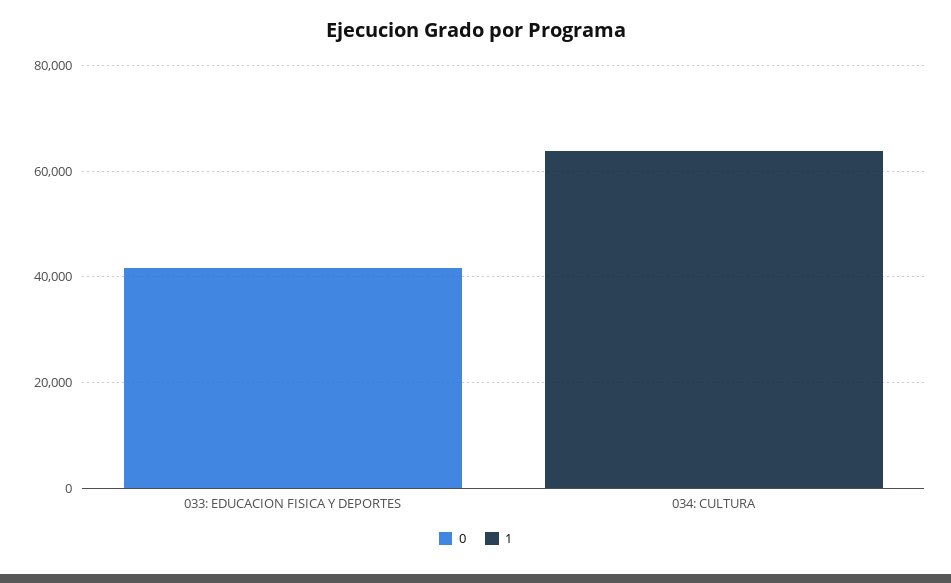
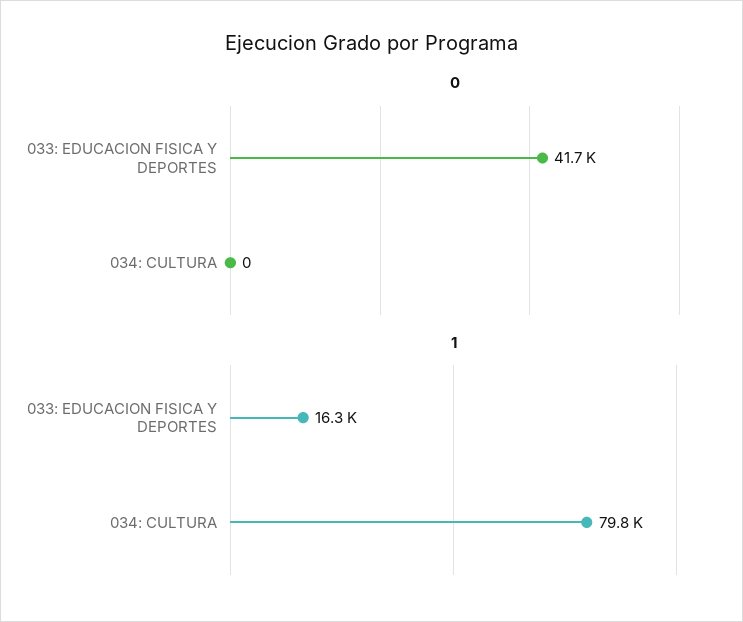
1, 033: EDUCACION FISICA Y DEPORTES: 0 -> 16300
1, 034: CULTURA: 65000 -> 79800

